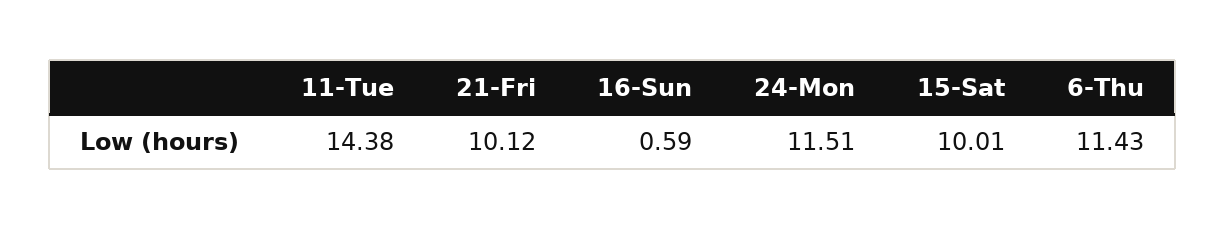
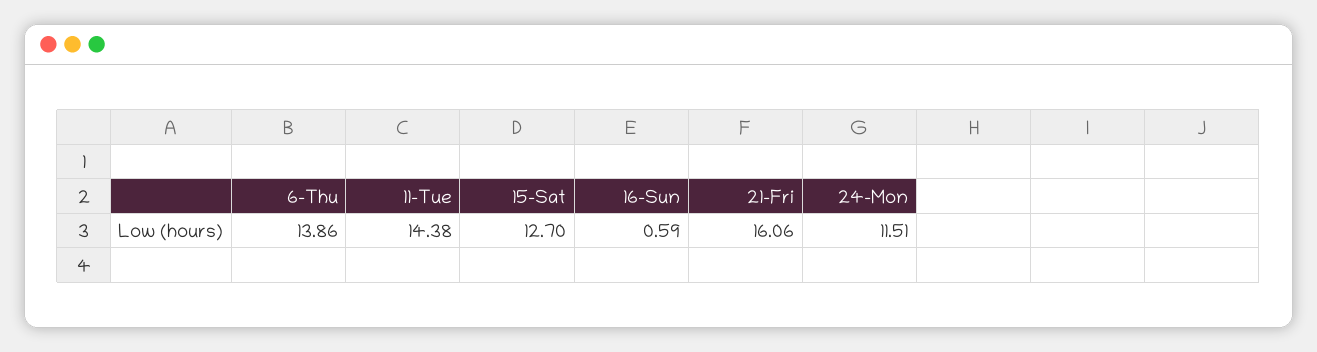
21-Fri: 10.12 -> 16.06
15-Sat: 10.01 -> 12.7
6-Thu: 11.43 -> 13.86

